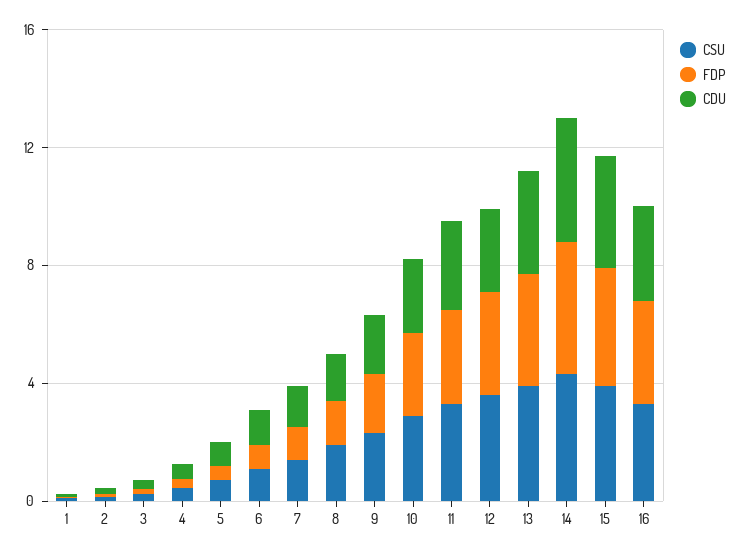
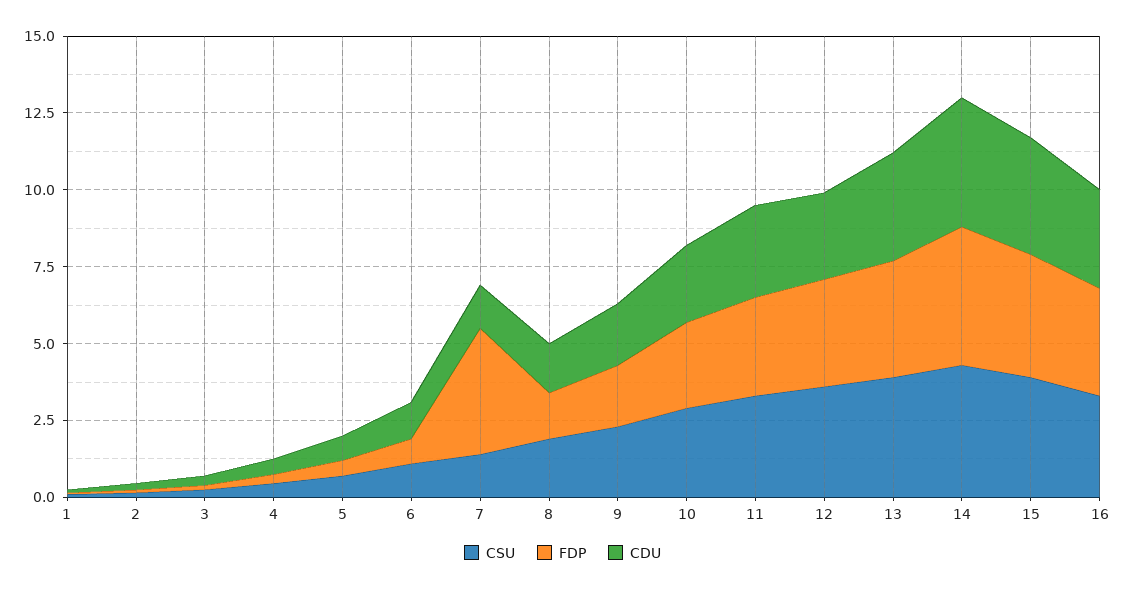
FDP, 7: 1 -> 4

